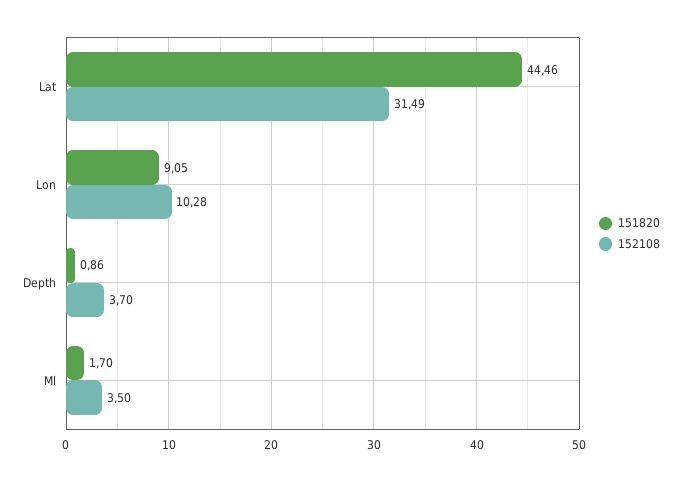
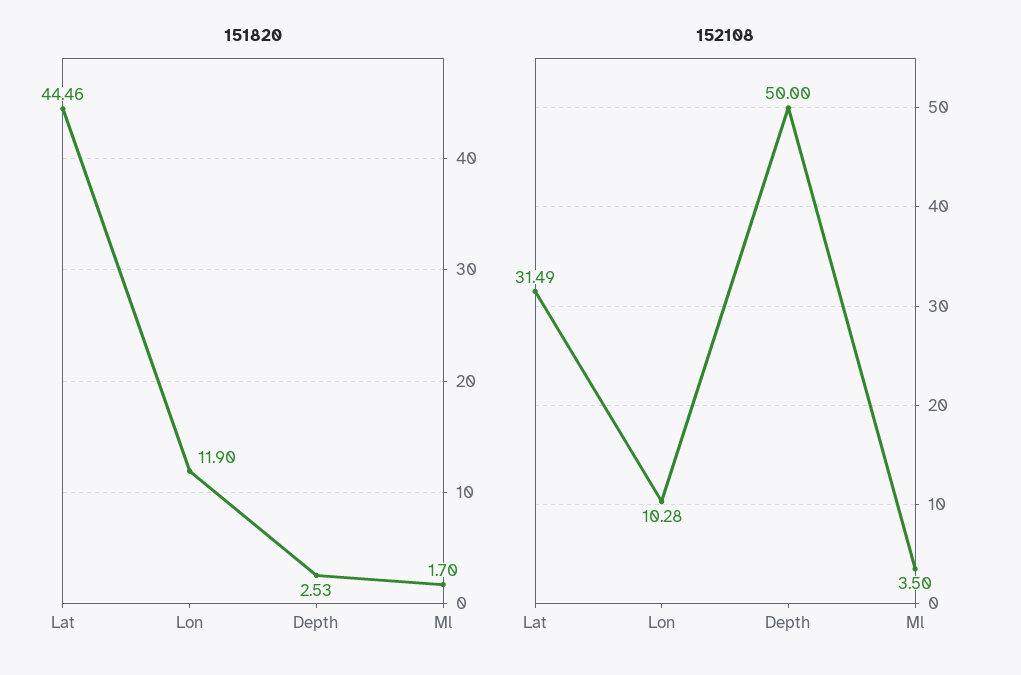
151820, Lon: 9.05 -> 11.9
151820, Depth: 0.86 -> 2.53
152108, Depth: 3.7 -> 50

